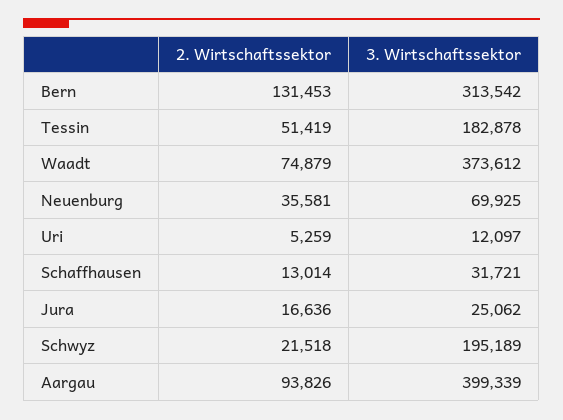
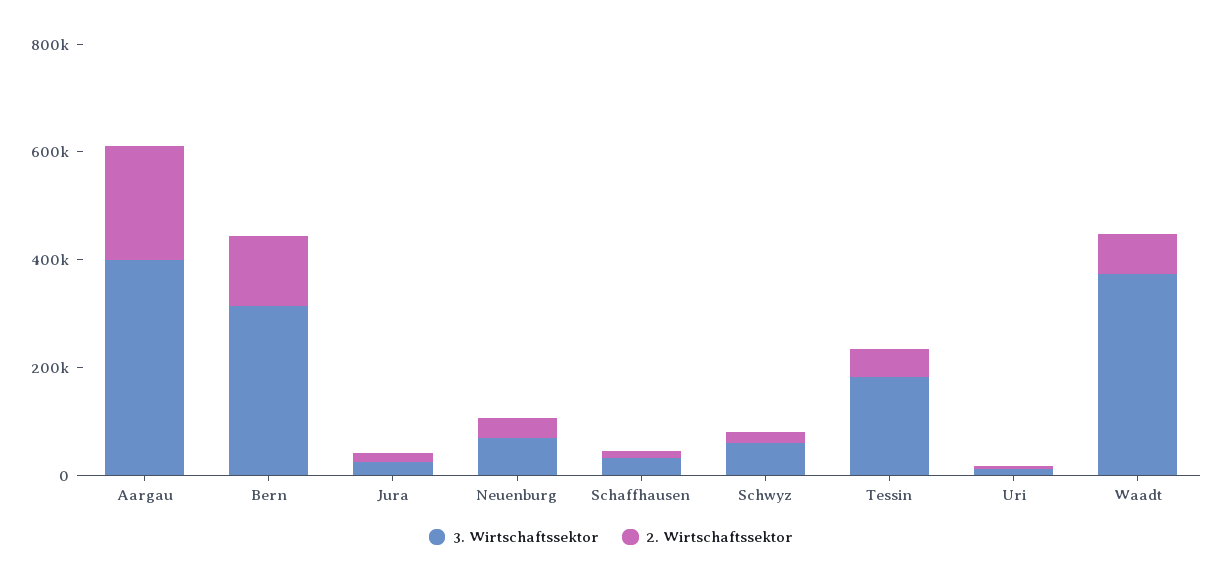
3. Wirtschaftssektor, Schwyz: 195189 -> 50000
2. Wirtschaftssektor, Aargau: 93826 -> 200000

